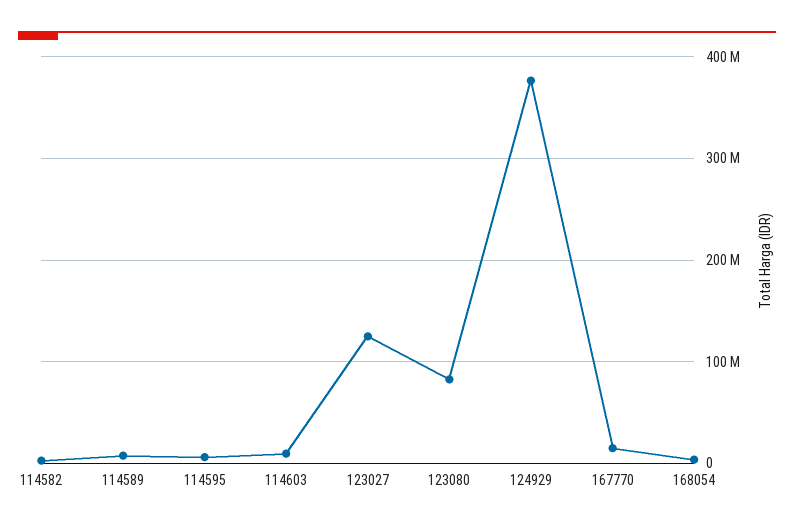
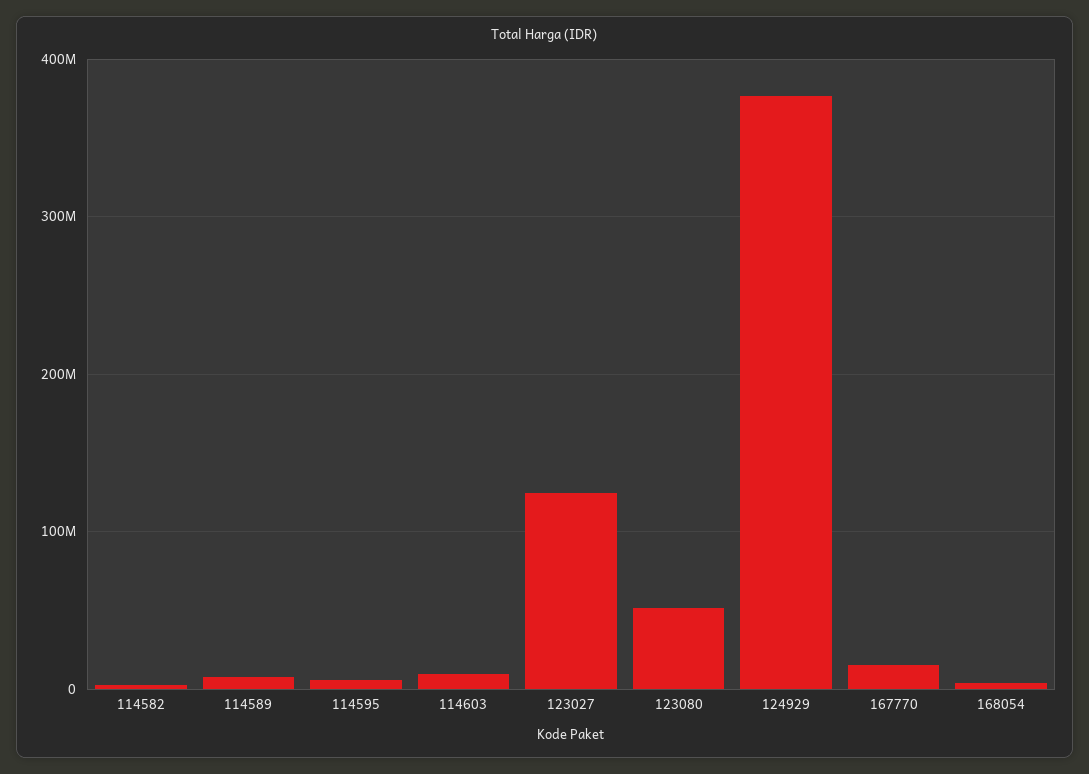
123080: 80000000 -> 50000000

